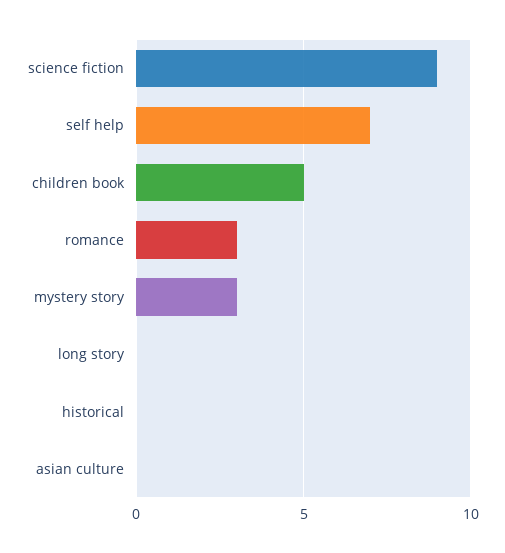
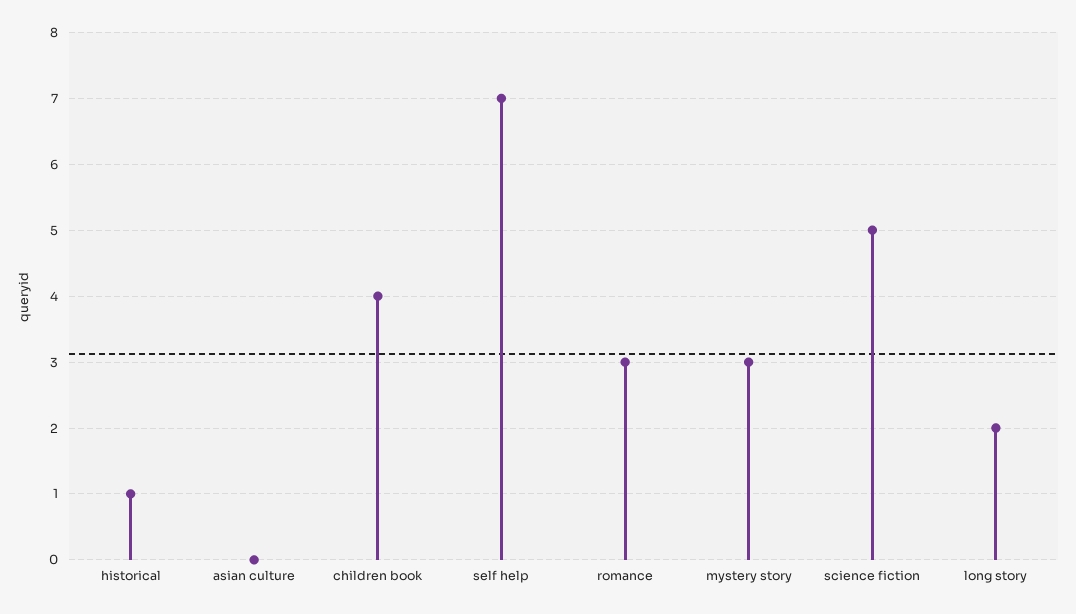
science fiction: 9 -> 5
children book: 5 -> 4
long story: 0 -> 2
historical: 0 -> 1

